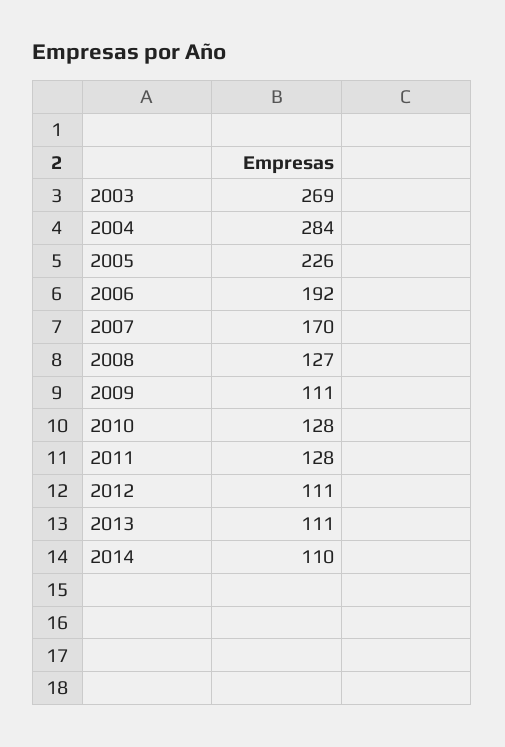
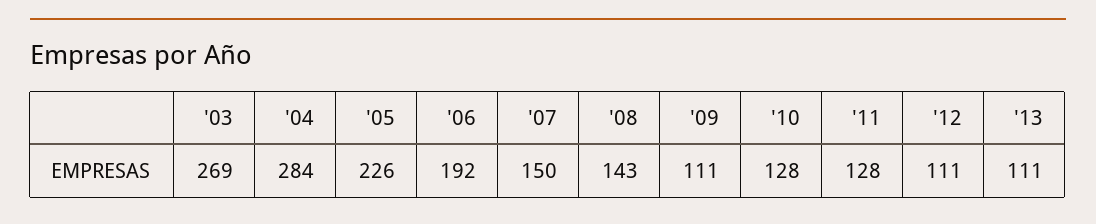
2007: 170 -> 150
2008: 127 -> 143
2014: 110 -> none

